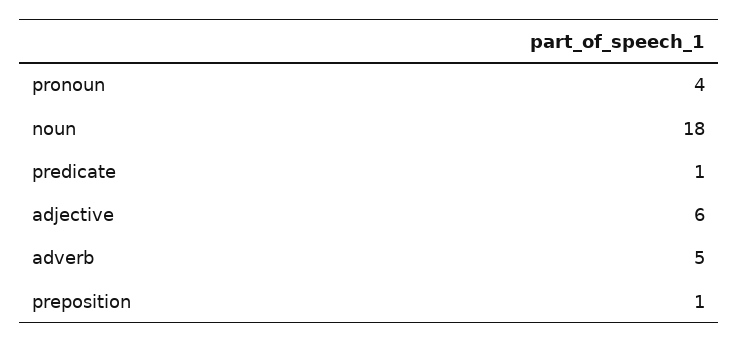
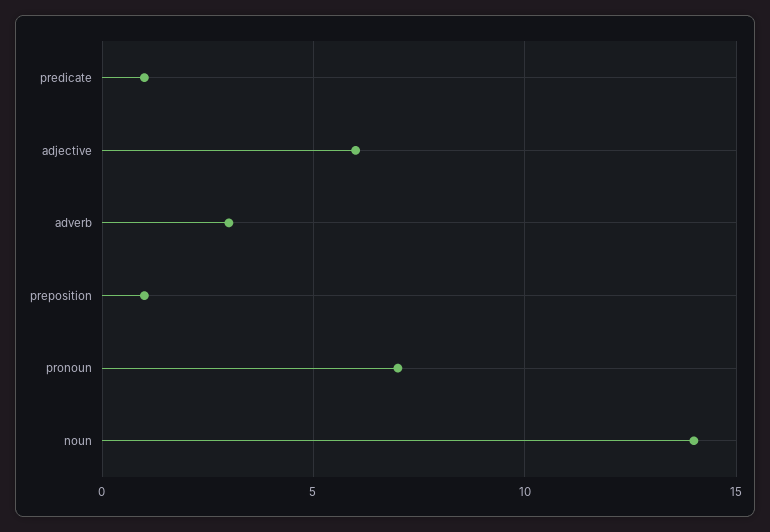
pronoun: 4 -> 7
noun: 18 -> 14
adverb: 5 -> 3

